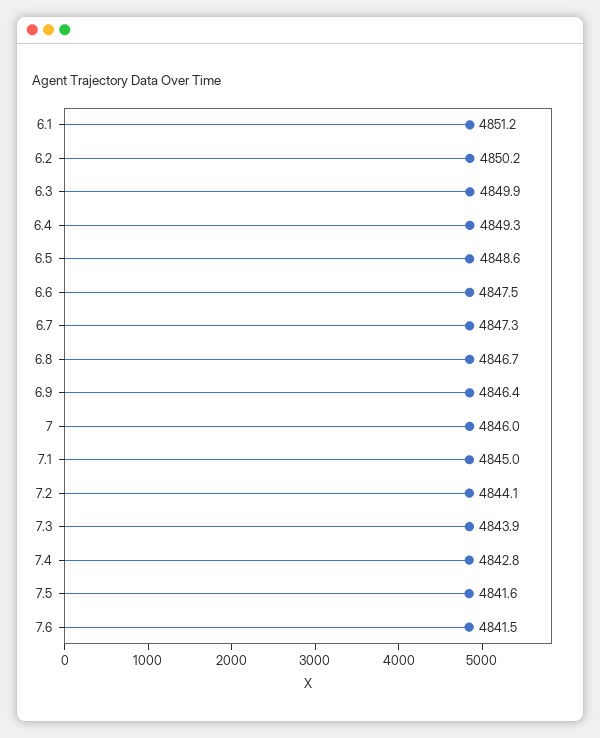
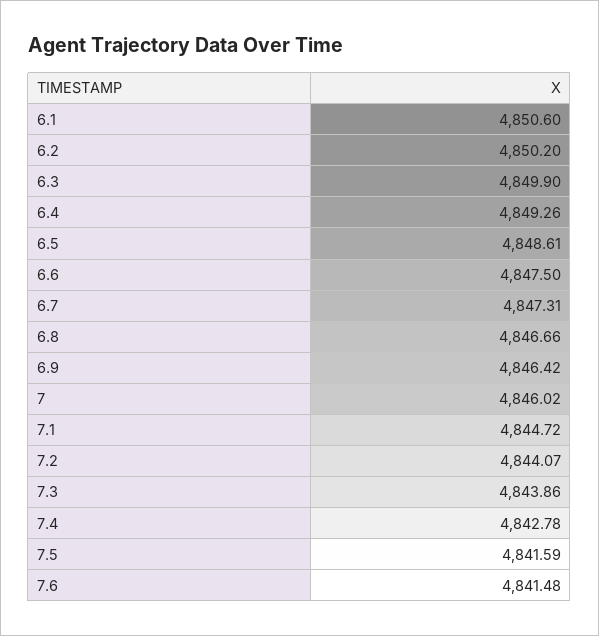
6.1: 4851.2 -> 4850.6
7.1: 4845 -> 4844.72

